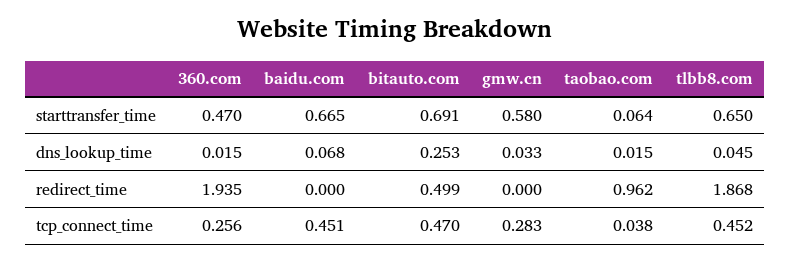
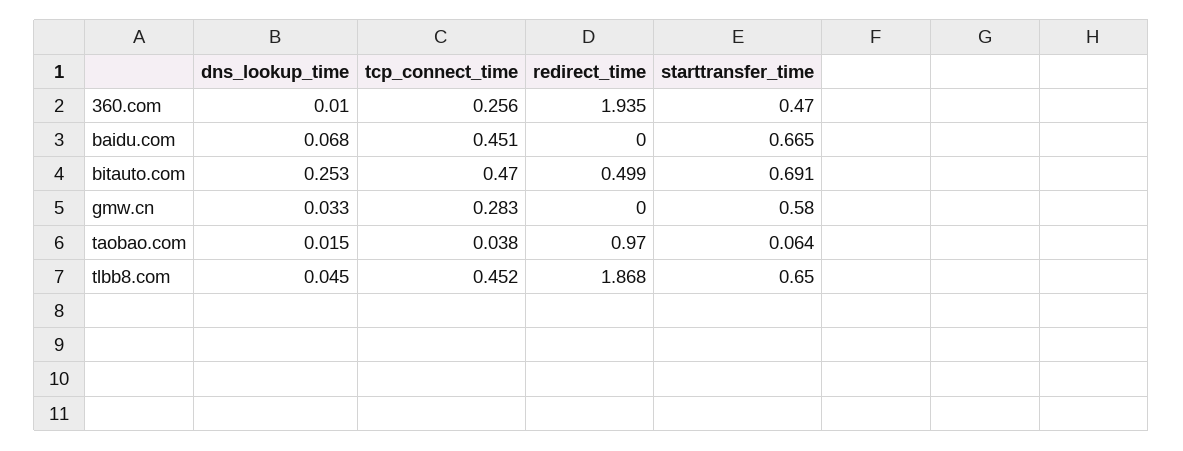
360.com, dns_lookup_time: 0.015 -> 0.01
taobao.com, redirect_time: 0.962 -> 0.97

